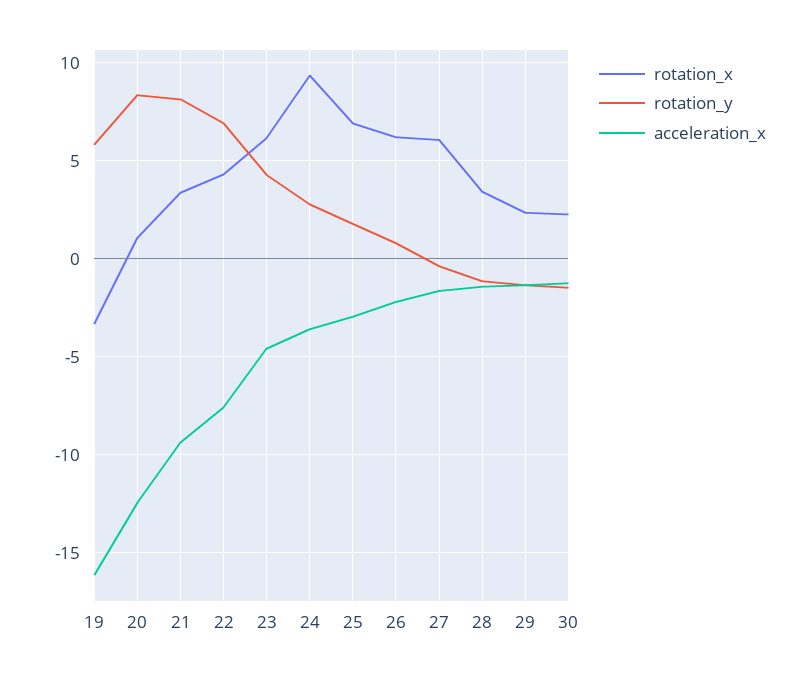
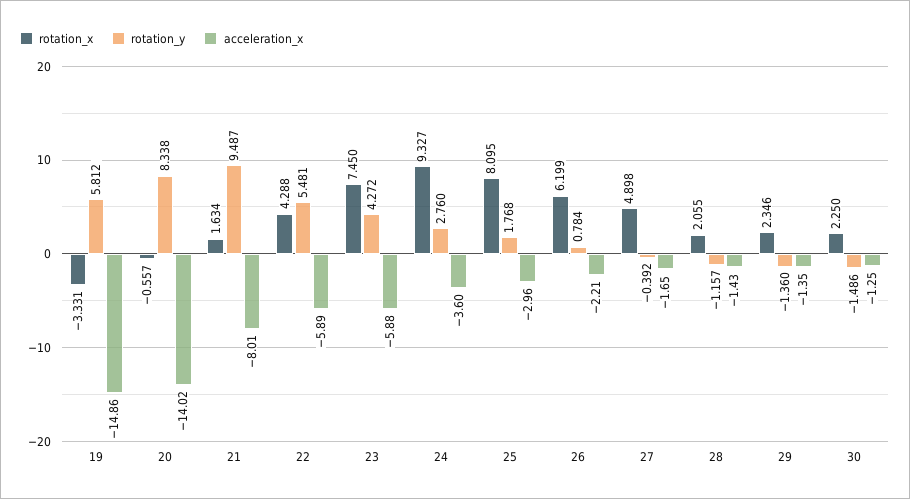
acceleration_x, 19: -16 -> -14.86
rotation_x, 20: 1 -> -0.557
acceleration_x, 20: -12.5 -> -14.02
rotation_x, 21: 3.5 -> 1.634
rotation_y, 21: 8 -> 9.487
acceleration_x, 21: -9.5 -> -8.01
rotation_y, 22: 7 -> 5.481
acceleration_x, 22: -7.5 -> -5.89
rotation_x, 23: 6 -> 7.45
acceleration_x, 23: -4.5 -> -5.88
rotation_x, 25: 7 -> 8.095
rotation_x, 27: 6 -> 4.898
rotation_x, 28: 3.5 -> 2.055

